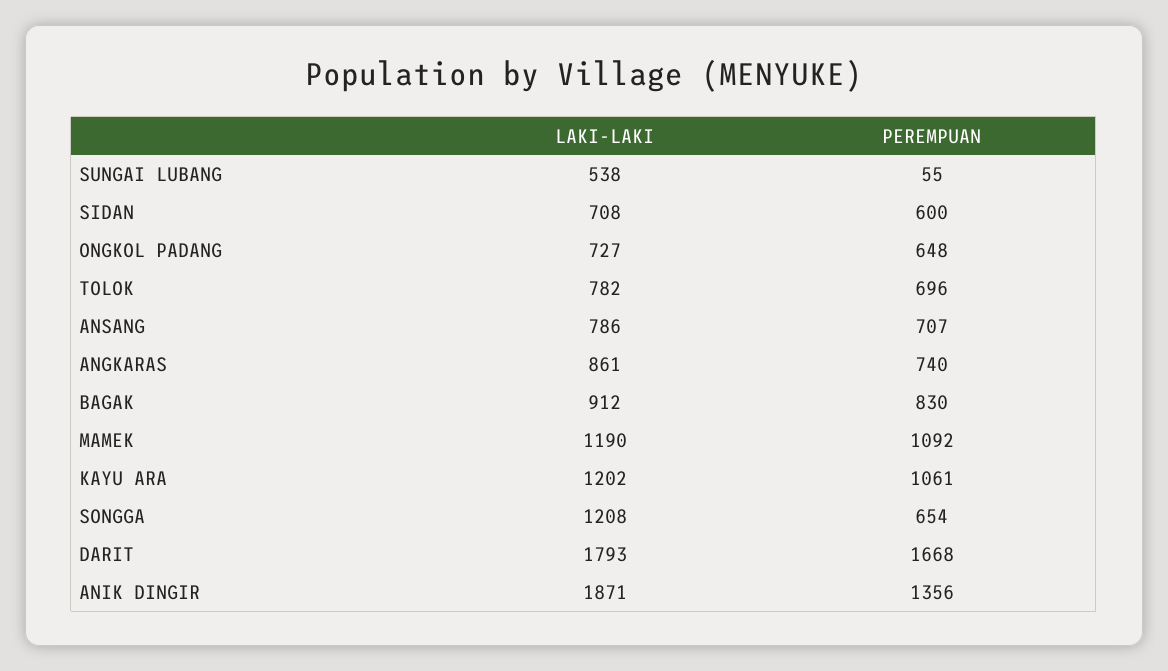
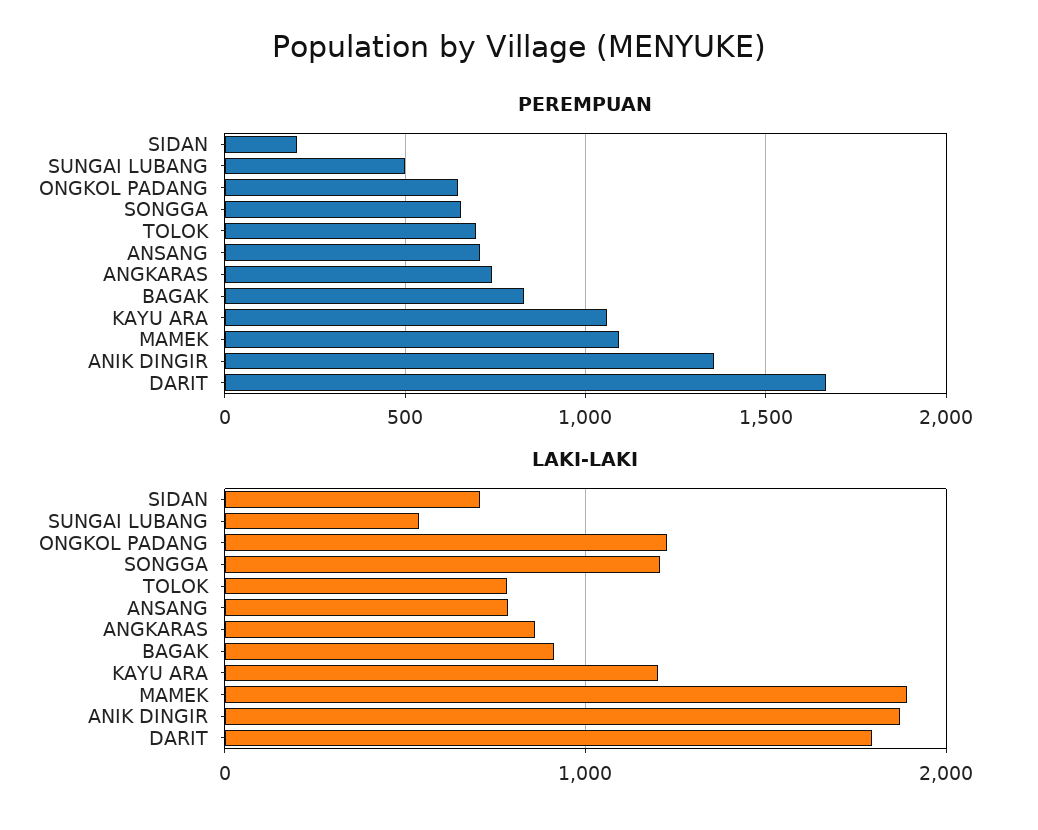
PEREMPUAN, SUNGAI LUBANG: 55 -> 500
PEREMPUAN, SIDAN: 600 -> 200
LAKI-LAKI, ONGKOL PADANG: 727 -> 1200
LAKI-LAKI, MAMEK: 1190 -> 1900

